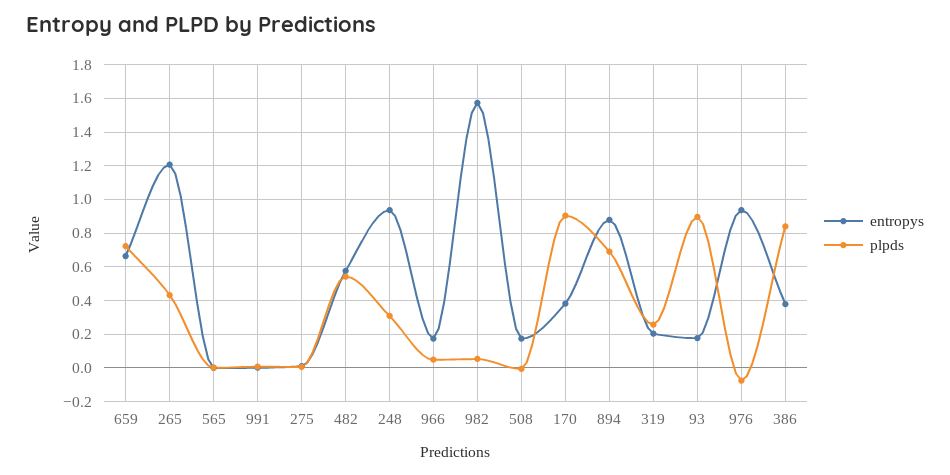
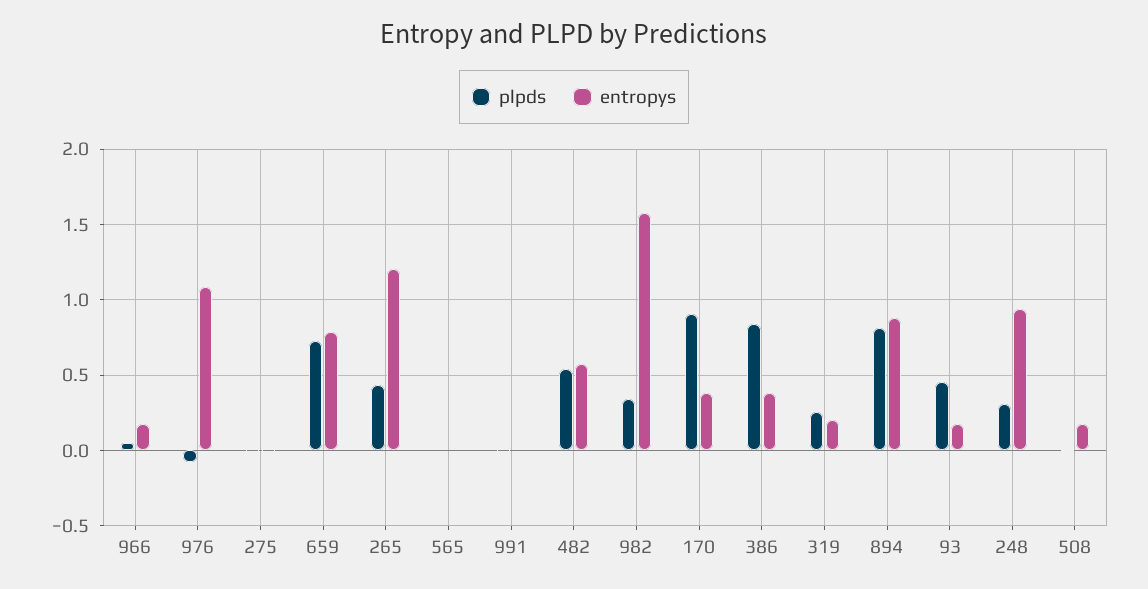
entropys, 659: 0.65 -> 0.8
plpds, 982: 0.05 -> 0.35
plpds, 894: 0.7 -> 0.8
plpds, 93: 0.9 -> 0.45
entropys, 976: 0.95 -> 1.1

